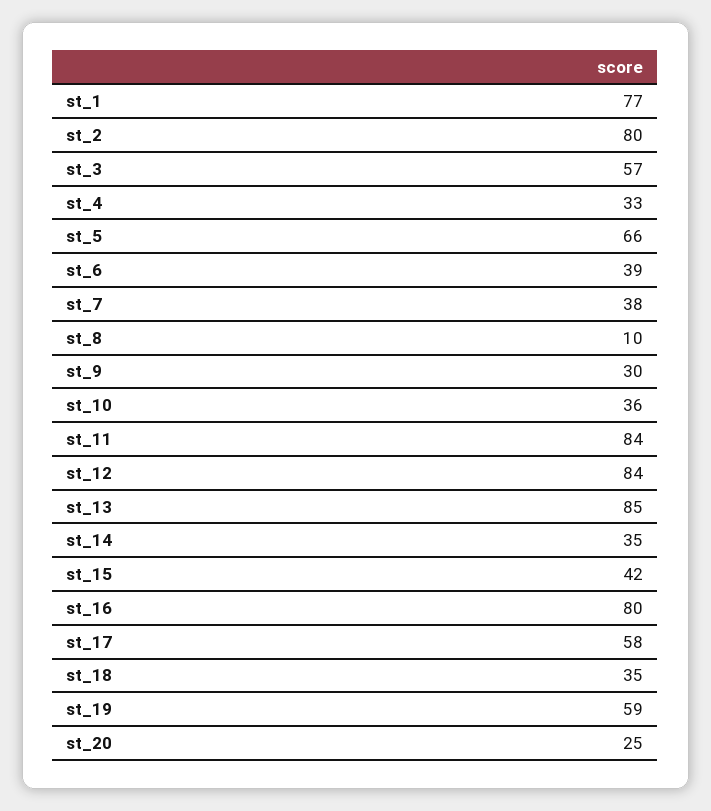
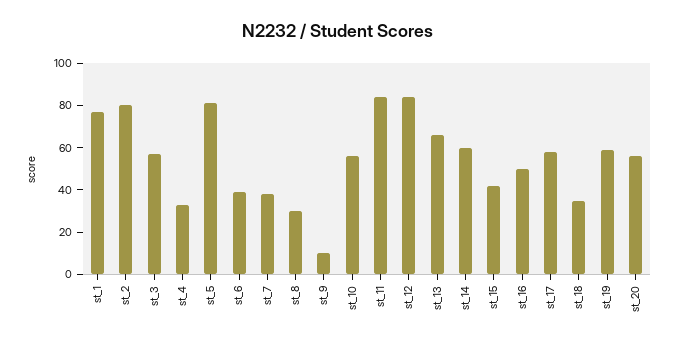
st_5: 66 -> 80
st_8: 10 -> 30
st_9: 30 -> 10
st_10: 36 -> 55
st_13: 85 -> 65
st_14: 35 -> 60
st_16: 80 -> 50
st_20: 25 -> 55

